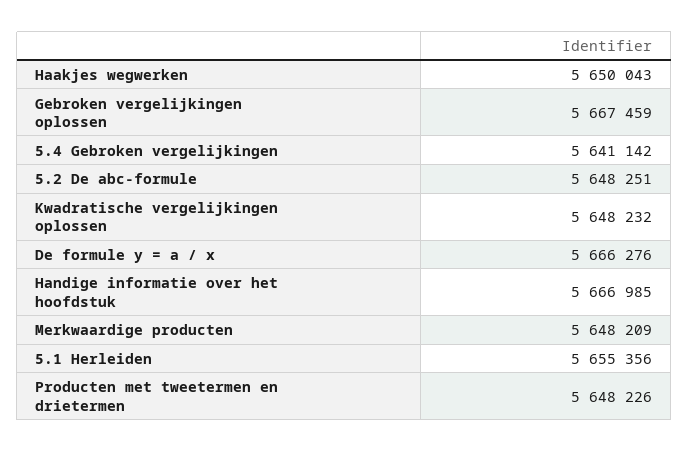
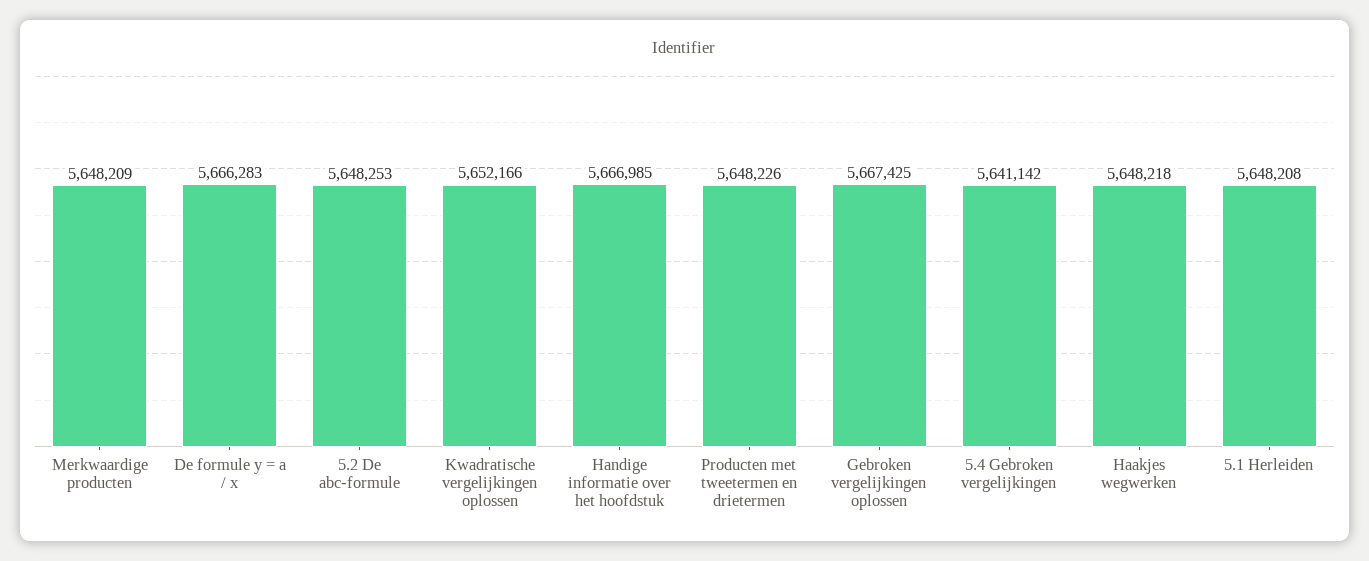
Haakjes wegwerken: 5650043 -> 5648218
Gebroken vergelijkingen oplossen: 5667459 -> 5667425
5.2 De abc-formule: 5648251 -> 5648253
Kwadratische vergelijkingen oplossen: 5648232 -> 5652166
De formule y = a / x: 5666276 -> 5666283
5.1 Herleiden: 5655356 -> 5648208

